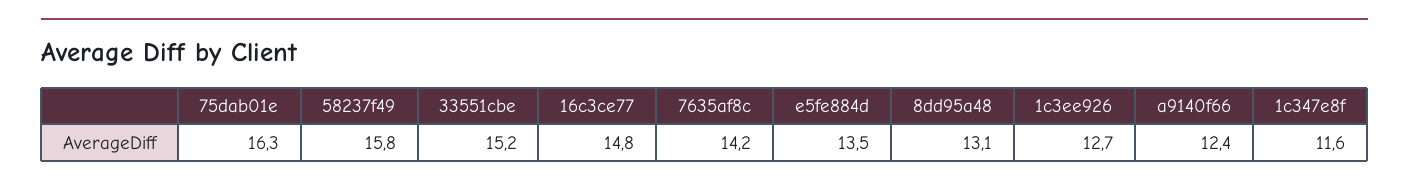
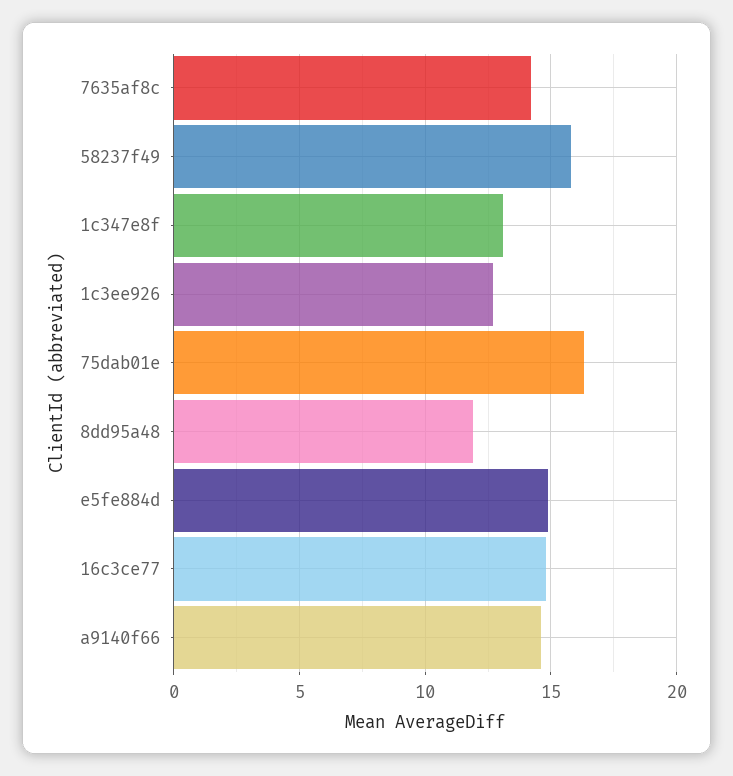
33551cbe: 15.2 -> none
e5fe884d: 13.5 -> 15
8dd95a48: 13.1 -> 12
a9140f66: 12.4 -> 14.5
1c347e8f: 11.6 -> 13

